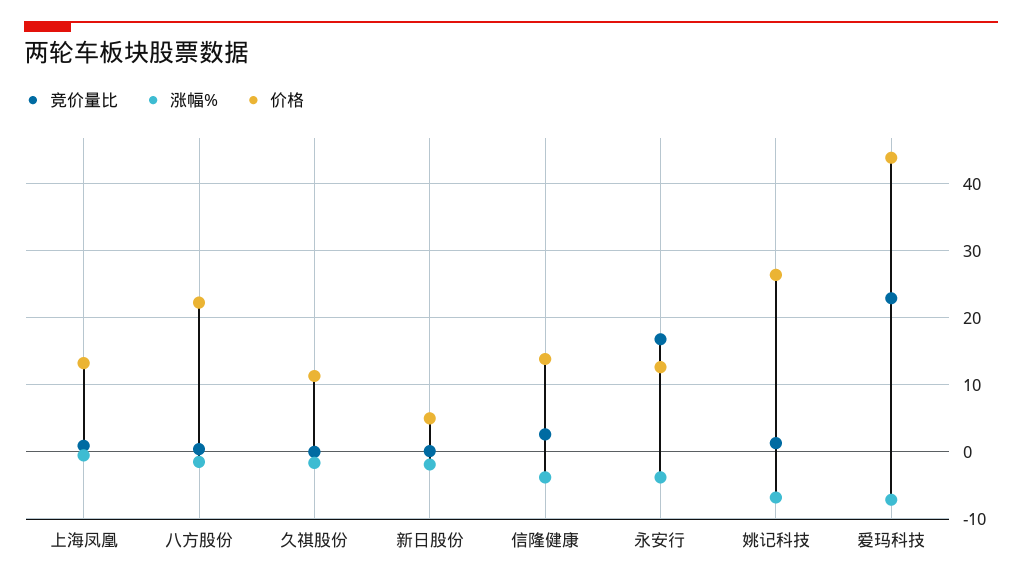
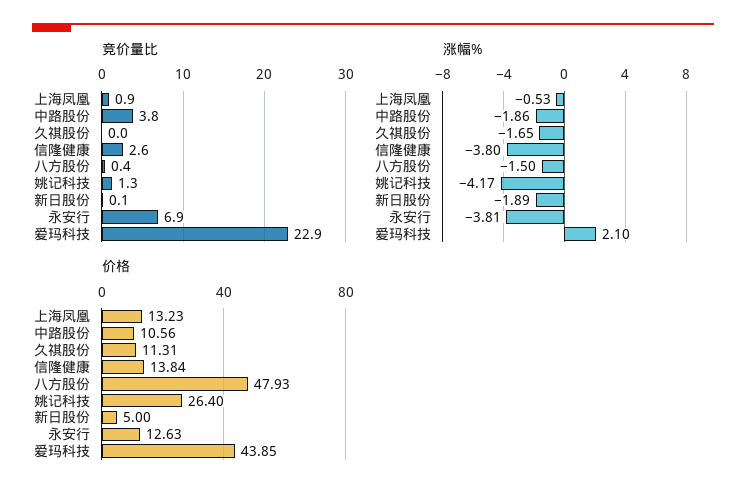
价格, 八方股份: 22 -> 47.93
竞价量比, 永安行: 17 -> 6.9
涨幅%, 姚记科技: -7 -> -4.17
涨幅%, 爱玛科技: -7 -> 2.1
竞价量比, 中路股份: none -> 3.8
涨幅%, 中路股份: none -> -1.86
价格, 中路股份: none -> 10.56

